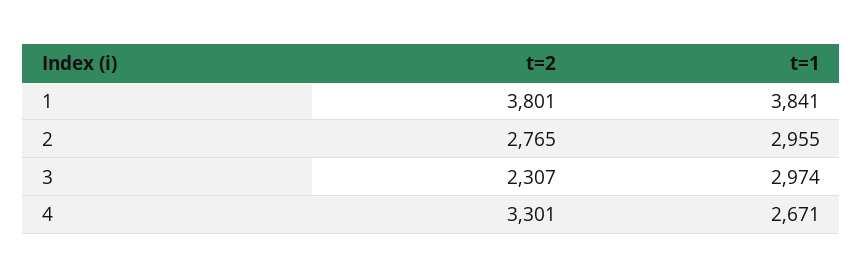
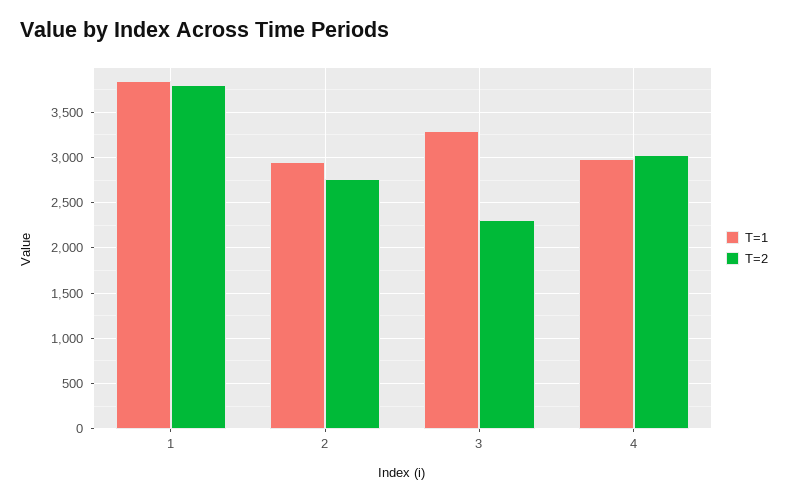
t=1, 3: 2974 -> 3300
t=2, 4: 3301 -> 3000
t=1, 4: 2671 -> 3000

